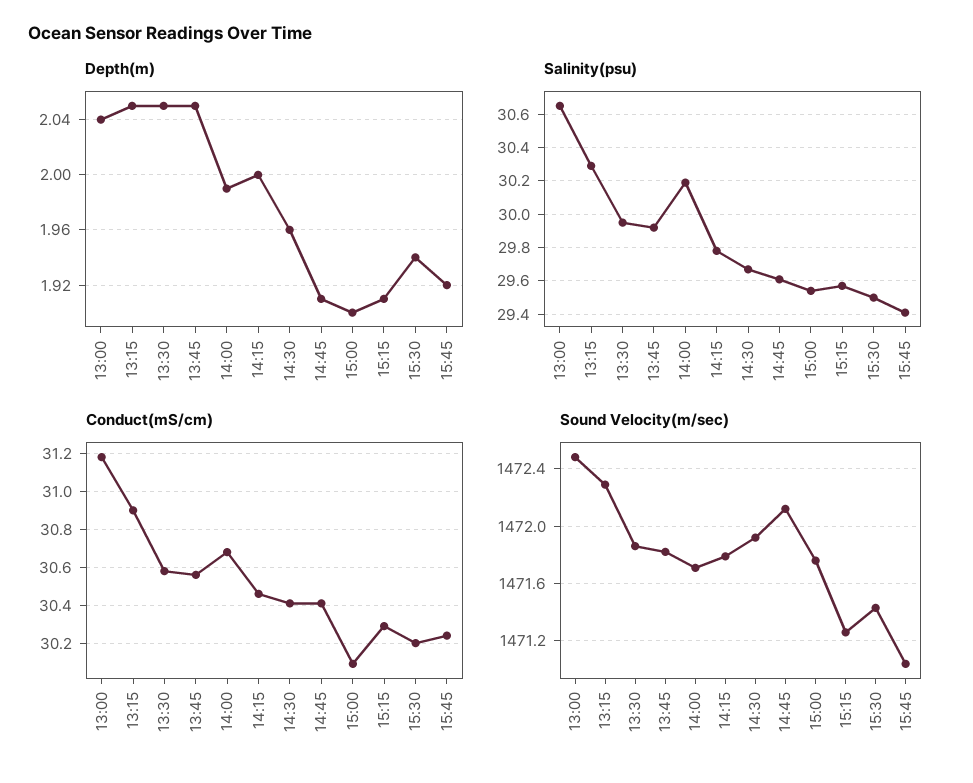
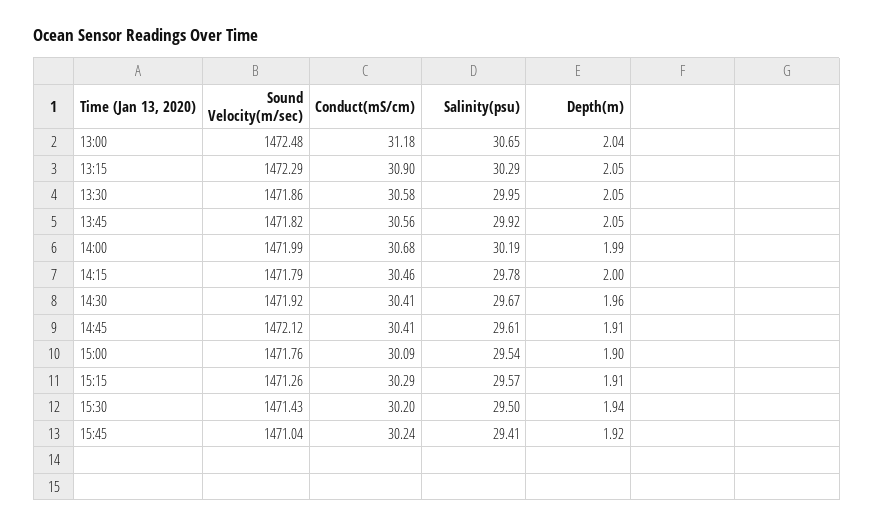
Sound Velocity(m/sec), 14:00: 1471.7 -> 1471.99

